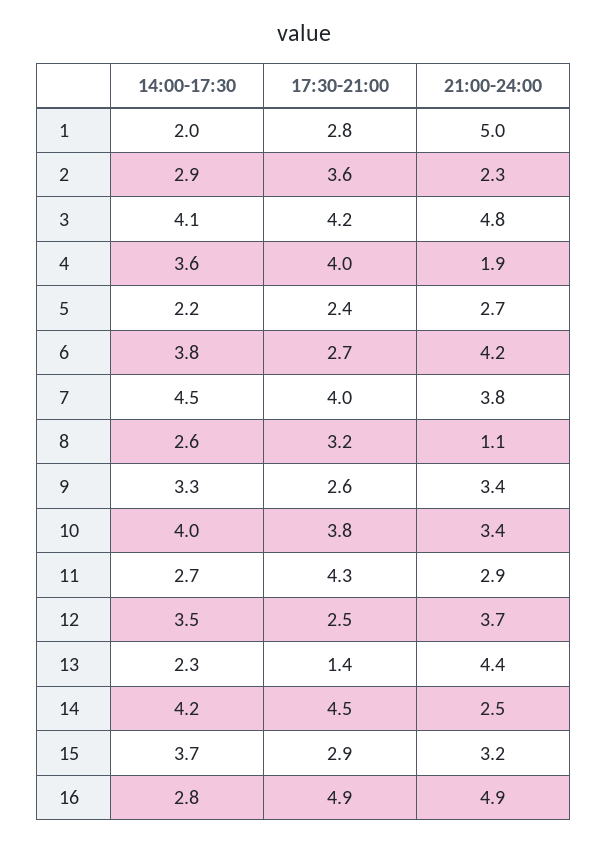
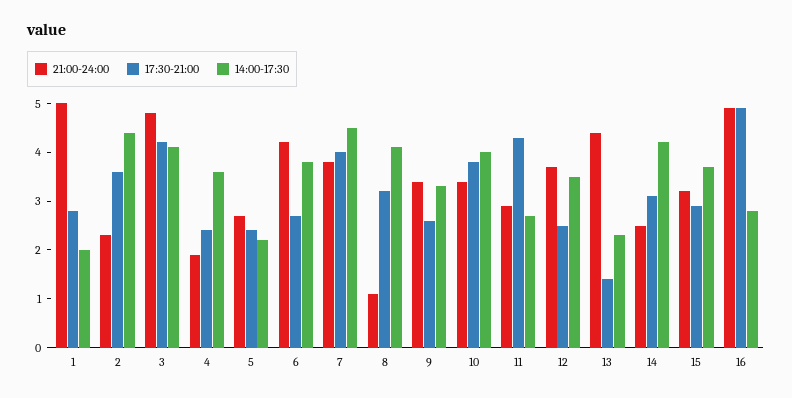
14:00-17:30, 2: 2.9 -> 4.5
17:30-21:00, 4: 4 -> 2.5
14:00-17:30, 8: 2.6 -> 4
17:30-21:00, 14: 4.5 -> 3

